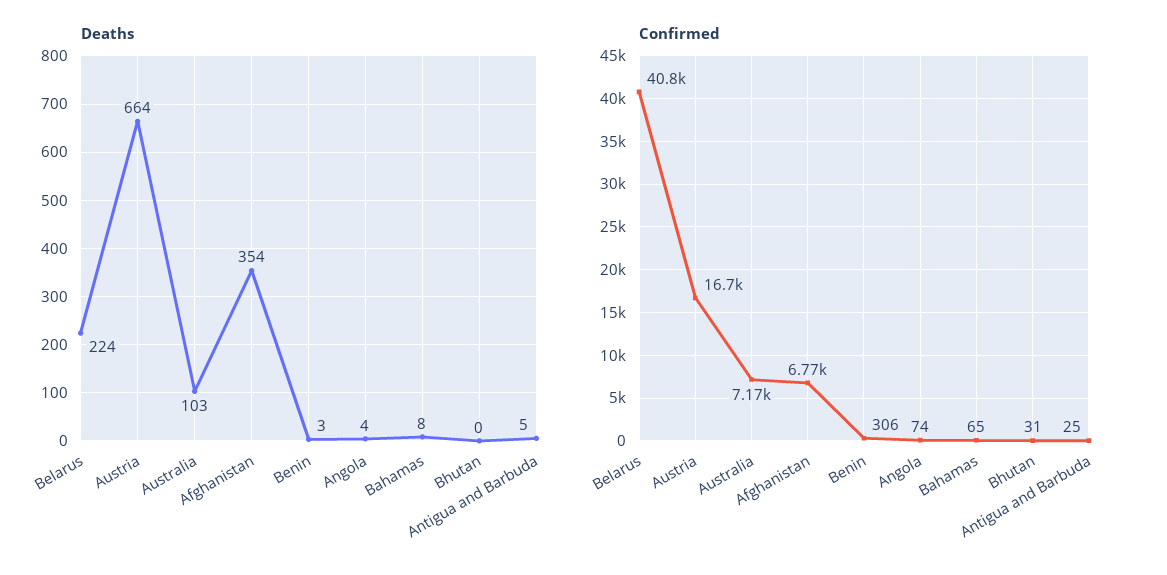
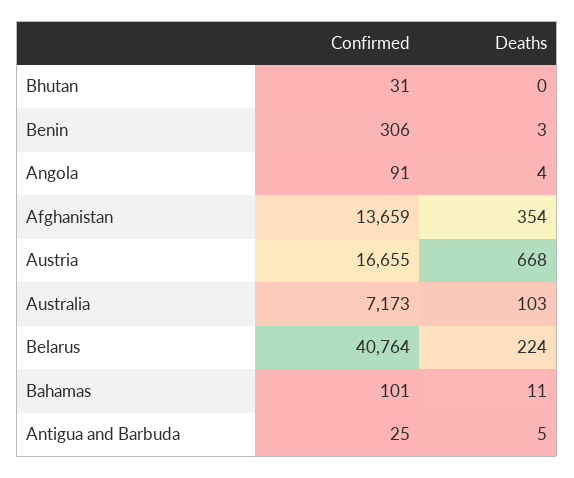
Deaths, Austria: 664 -> 668
Deaths, Bahamas: 8 -> 11
Confirmed, Afghanistan: 6770 -> 13659
Confirmed, Angola: 74 -> 91
Confirmed, Bahamas: 65 -> 101

